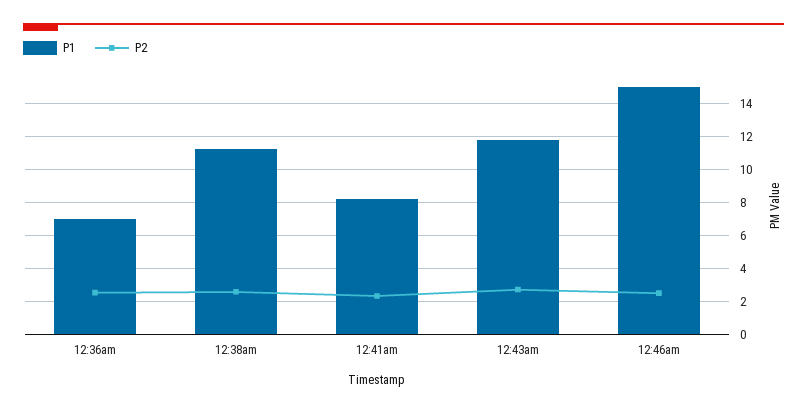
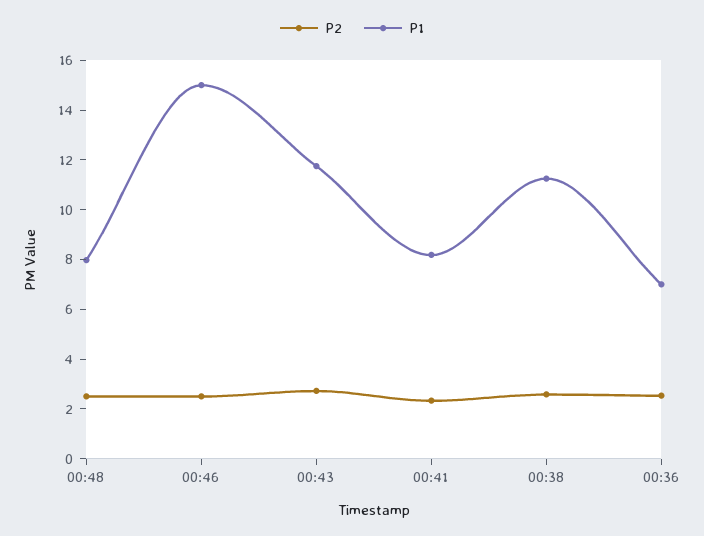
P2, 00:48: none -> 2.5
P1, 00:48: none -> 8

